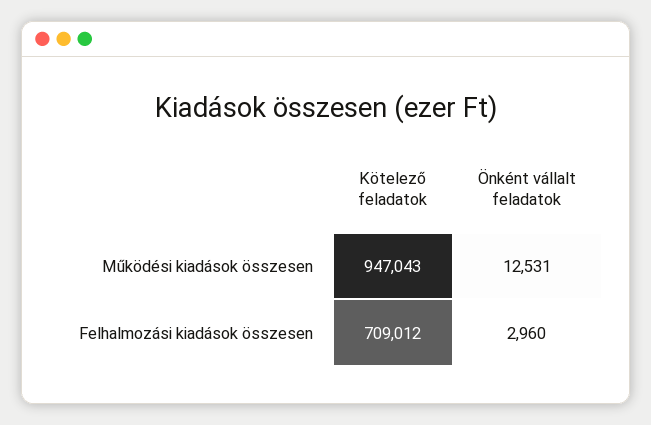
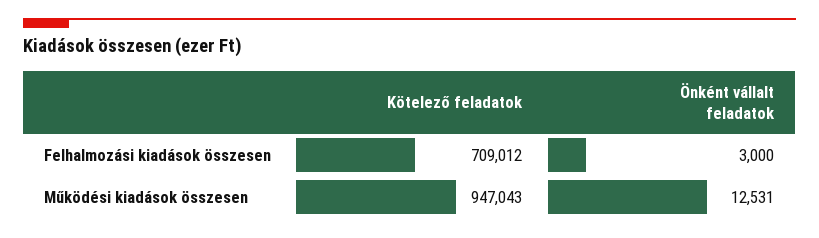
Önként vállalt feladatok, Felhalmozási kiadások összesen: 2960 -> 3000

